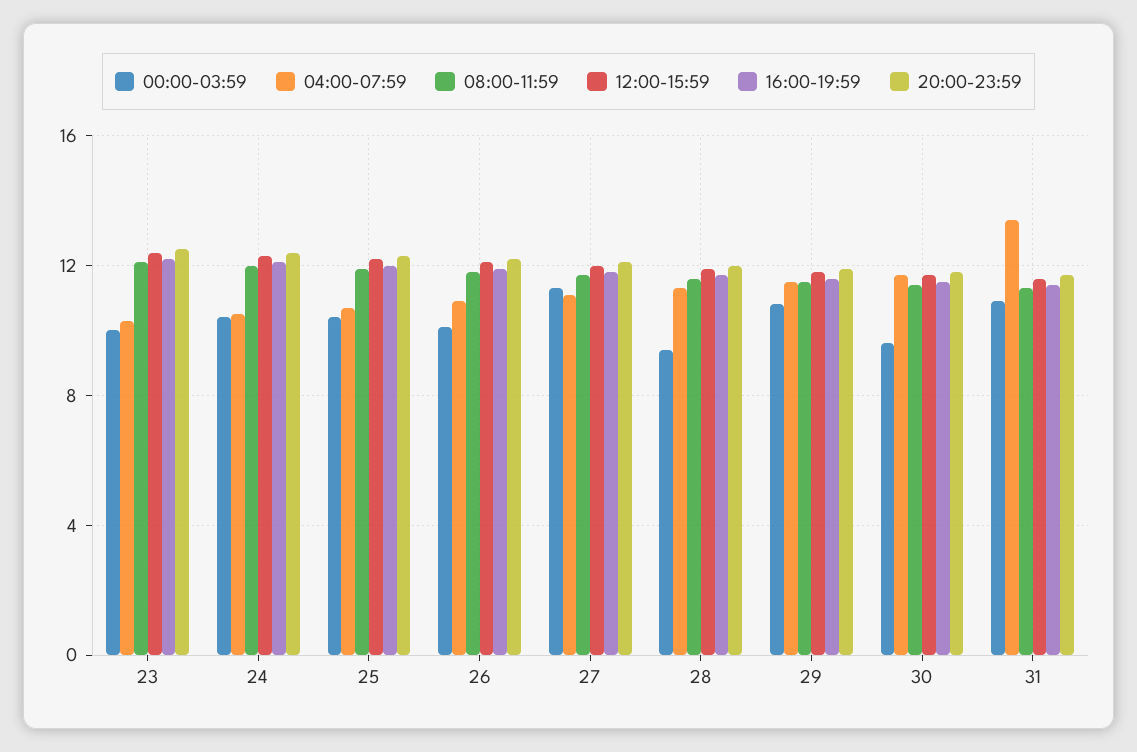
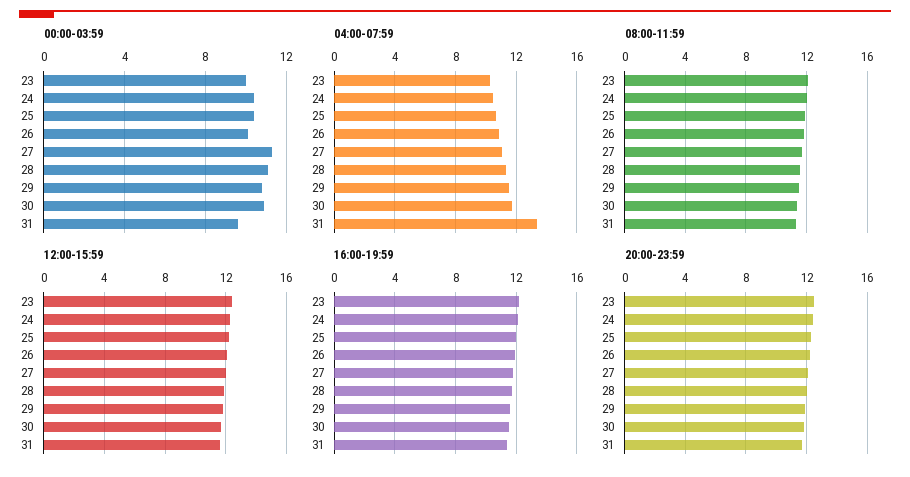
00:00-03:59, 28: 9.5 -> 11
00:00-03:59, 30: 9.5 -> 11
00:00-03:59, 31: 11 -> 9.5

